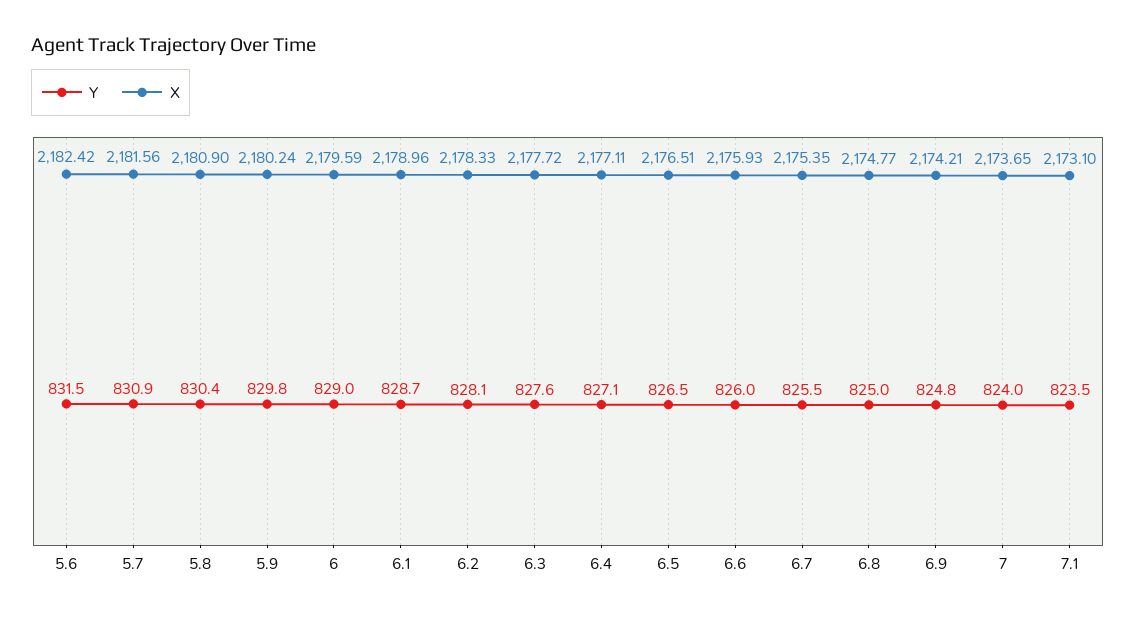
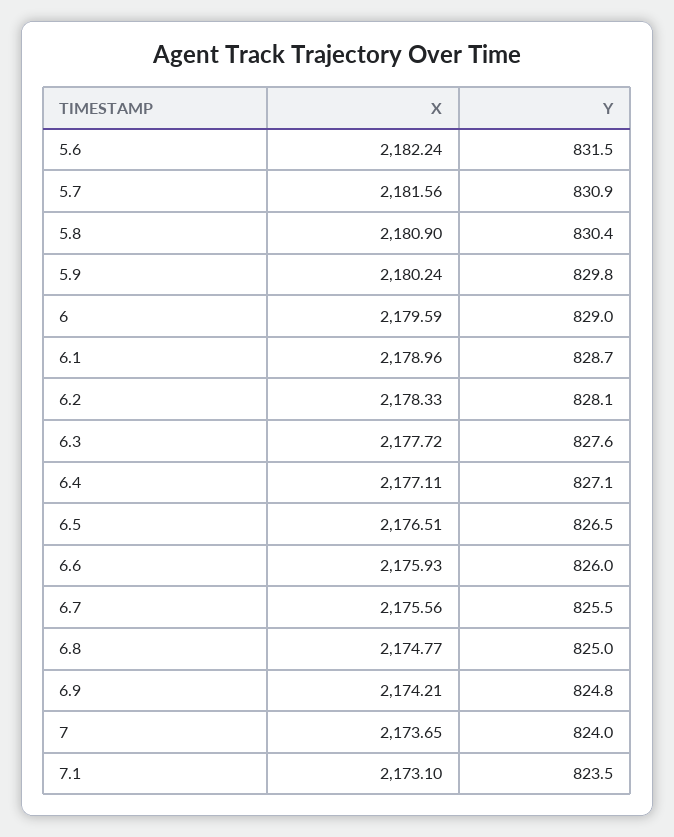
X, 5.6: 2182.42 -> 2182.24
X, 6.7: 2175.35 -> 2175.56

